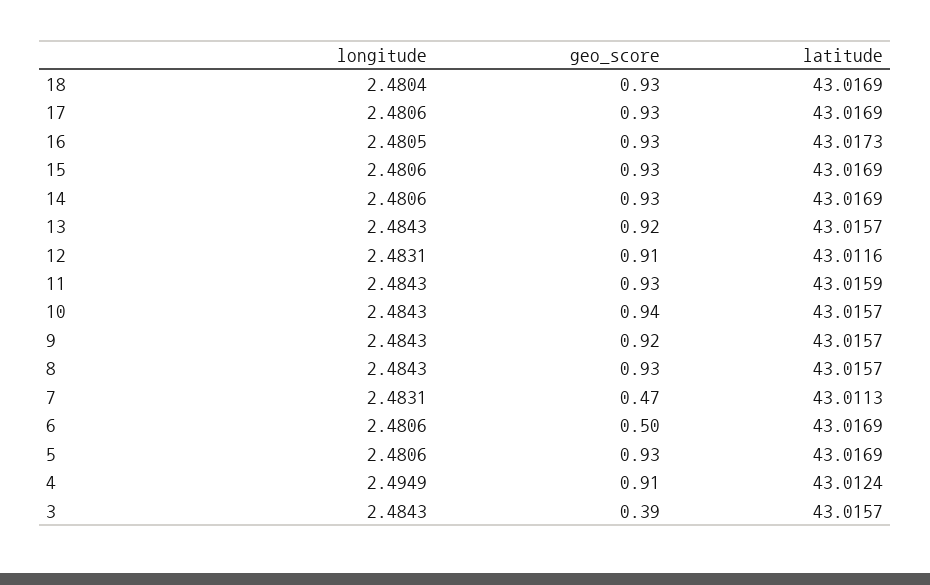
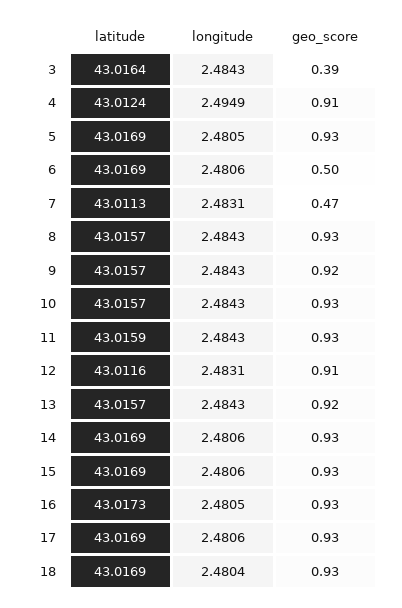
geo_score, 10: 0.94 -> 0.93
longitude, 5: 2.4806 -> 2.4805
latitude, 3: 43.0157 -> 43.0164

